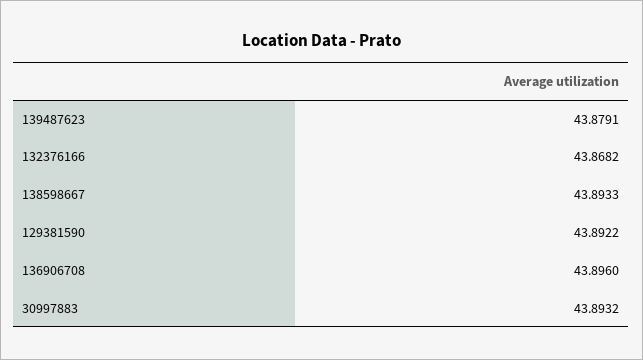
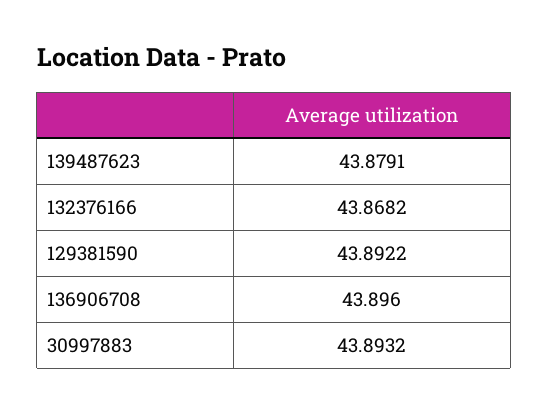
138598667: 43.8933 -> none

